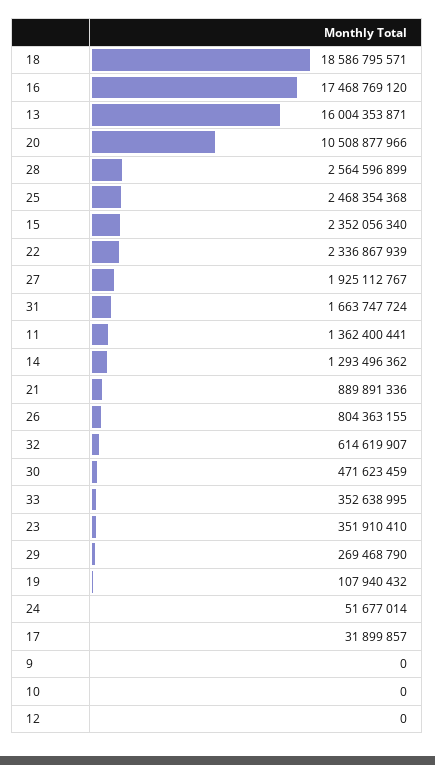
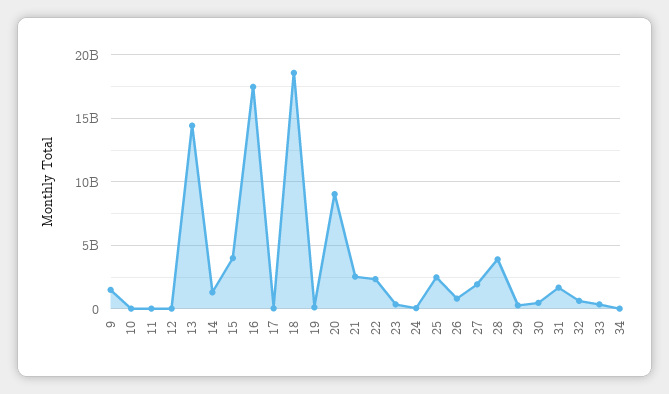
13: 16004353871 -> 14500000000
20: 10508877966 -> 9000000000
28: 2564596899 -> 4000000000
15: 2352056340 -> 4000000000
11: 1362400441 -> 0
21: 889891336 -> 2500000000
9: 0 -> 1500000000
34: none -> 0

